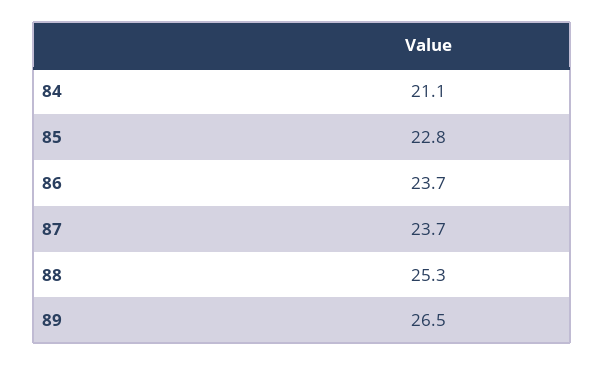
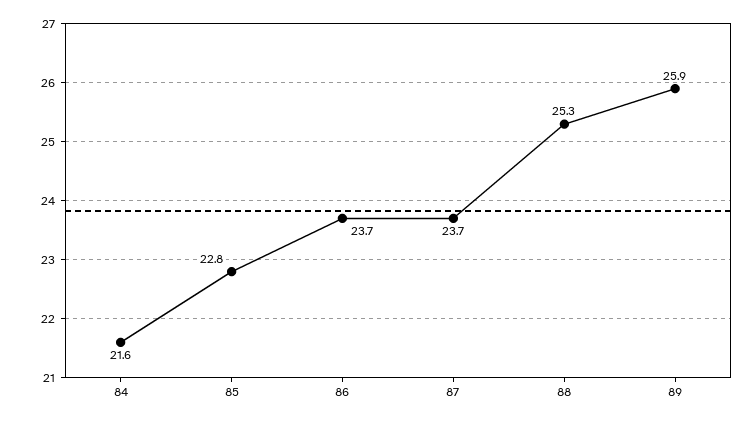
84: 21.1 -> 21.6
89: 26.5 -> 25.9

